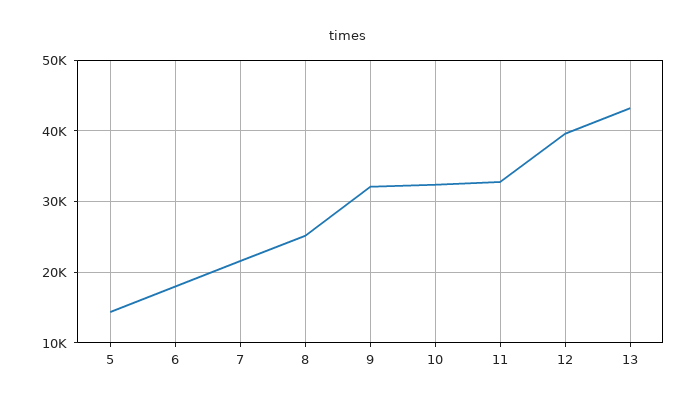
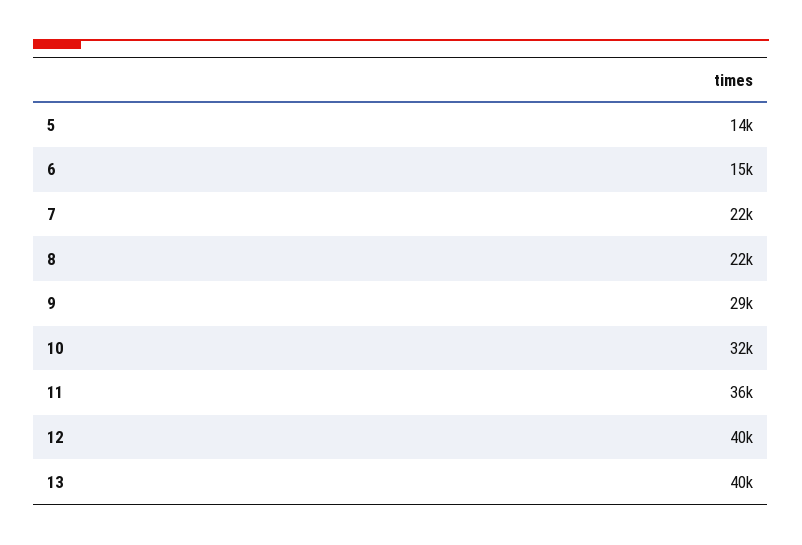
6: 18000 -> 15000
8: 25000 -> 22000
9: 32000 -> 29000
11: 33000 -> 36000
13: 43000 -> 40000

